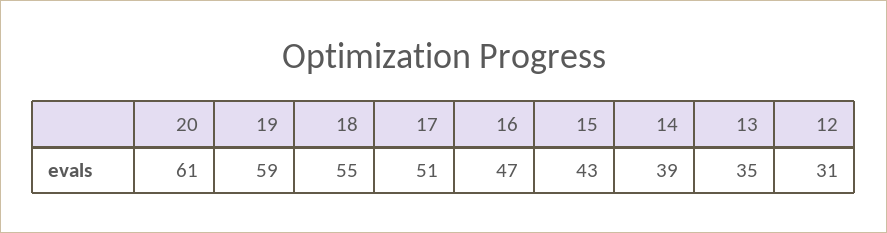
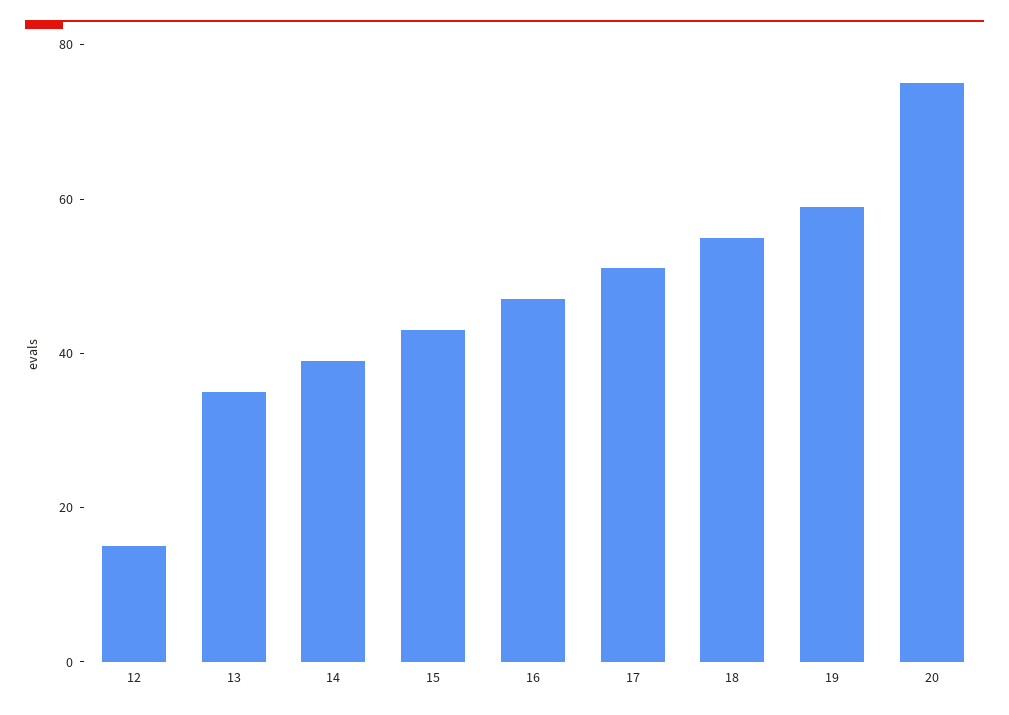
20: 61 -> 75
12: 31 -> 15

